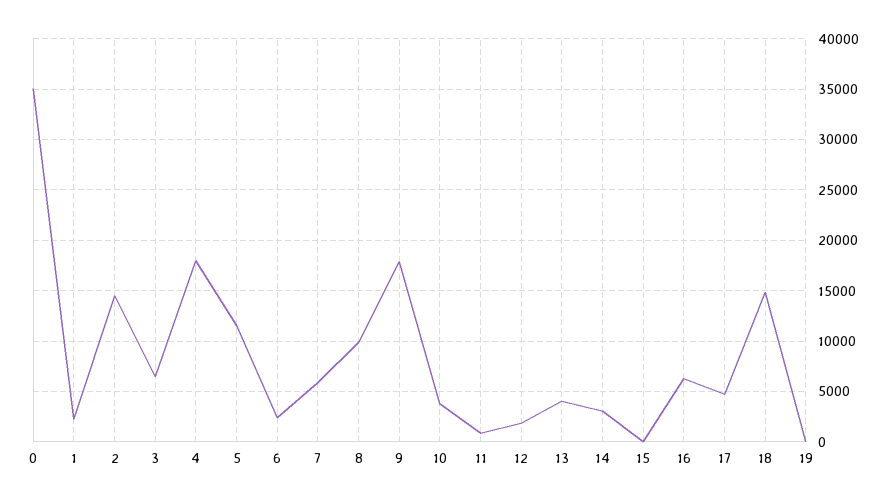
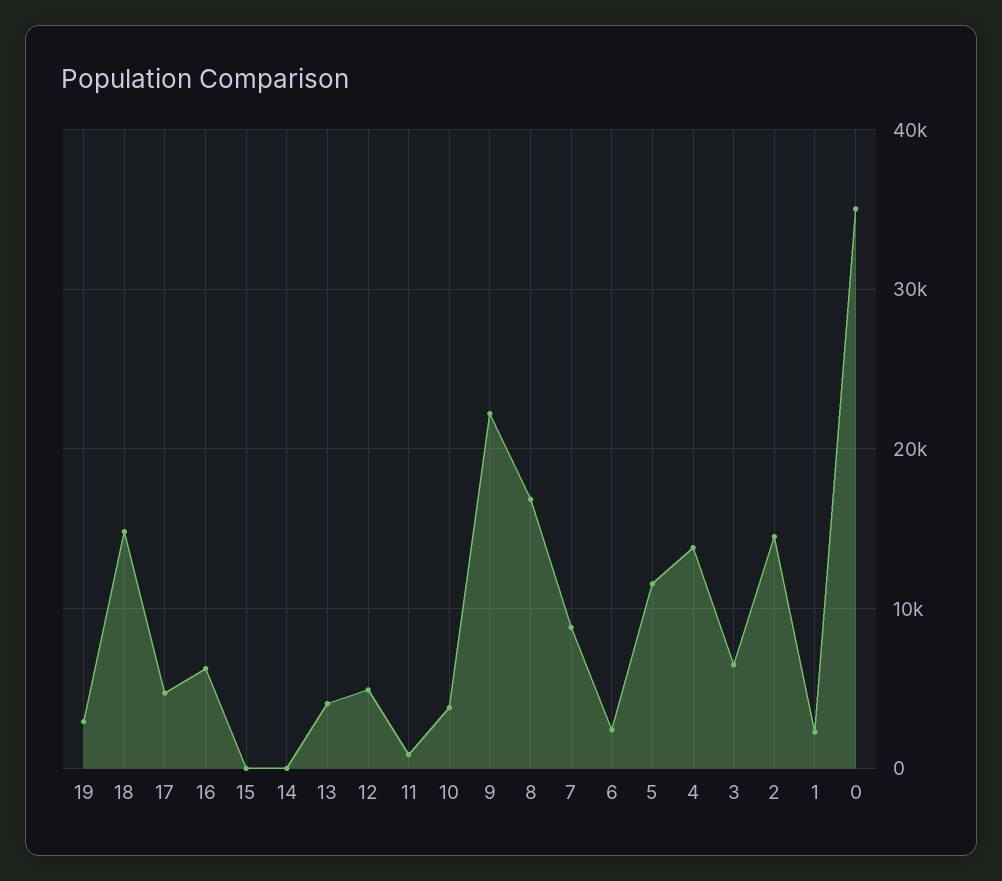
4: 18000 -> 14000
7: 6000 -> 9000
8: 10000 -> 17000
9: 18000 -> 22000
12: 2000 -> 5000
14: 3000 -> 0
19: 0 -> 3000

